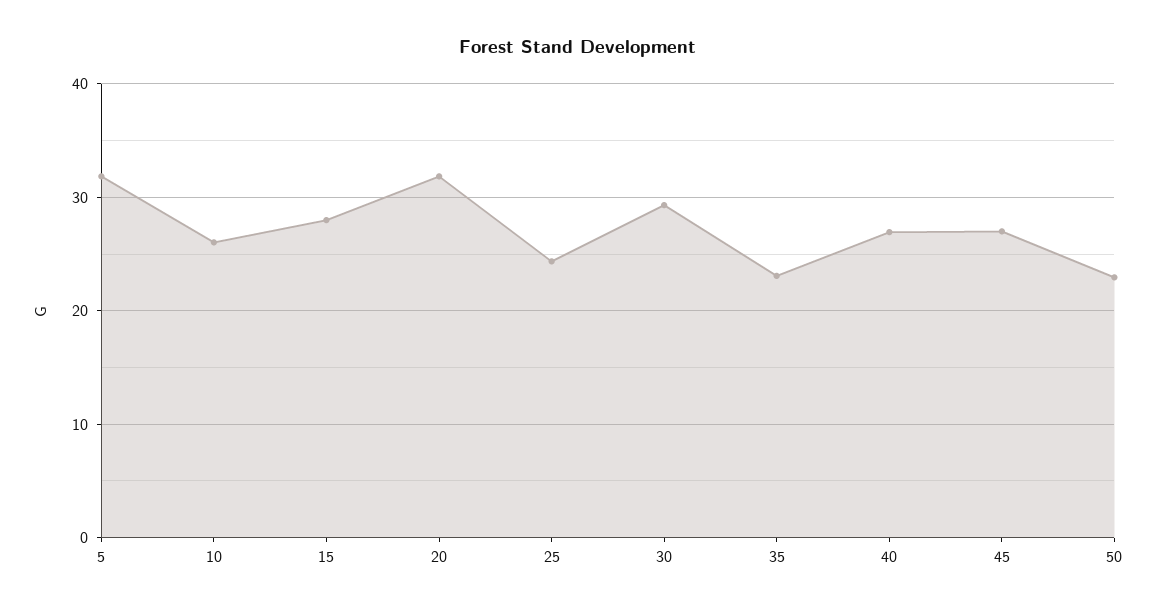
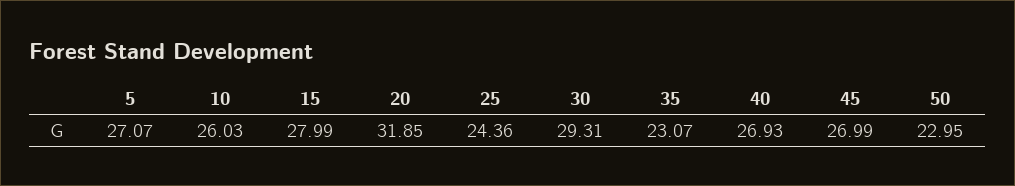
5: 32 -> 27.07

